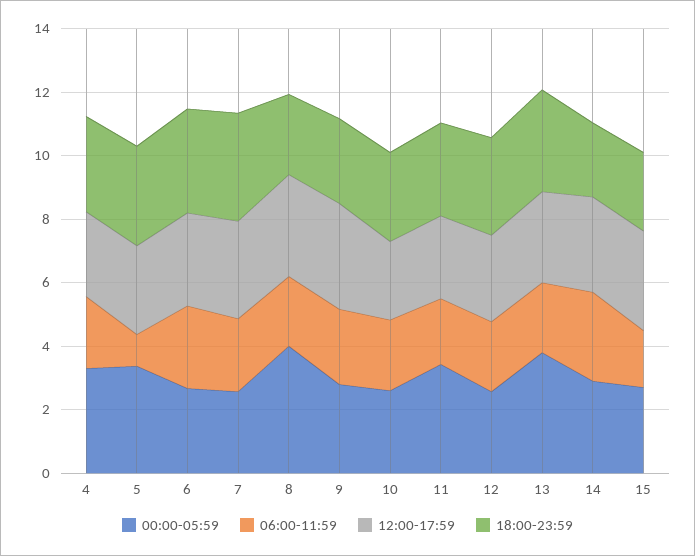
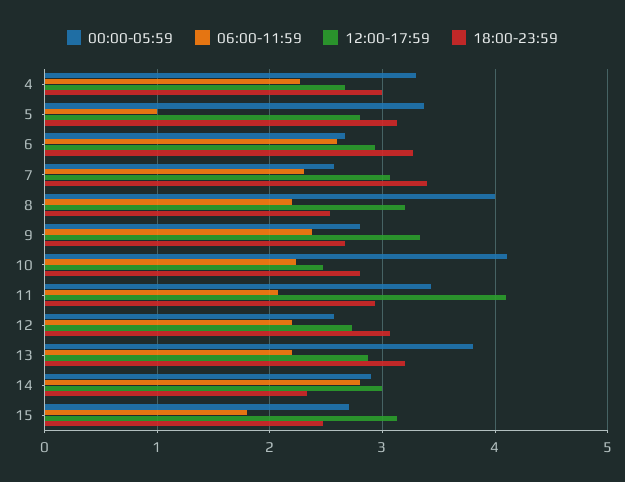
00:00-05:59, 10: 2.5 -> 4.1
12:00-17:59, 11: 2.5 -> 4.1

